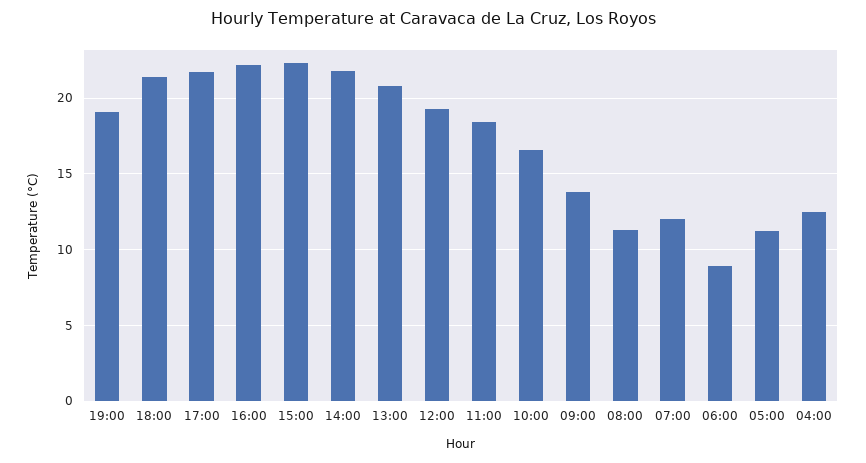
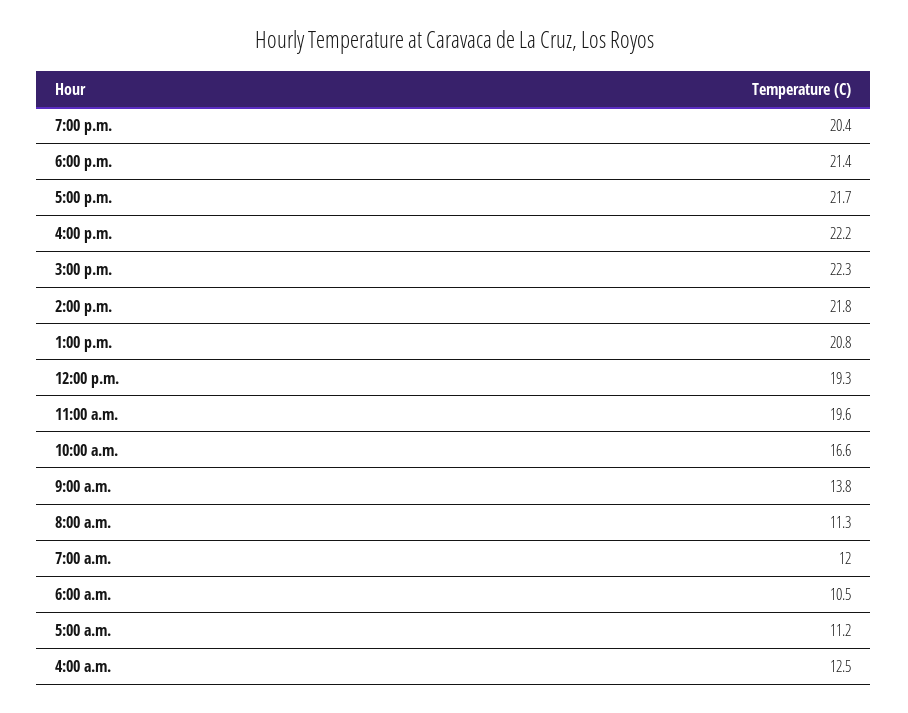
19:00: 19 -> 20.4
11:00: 18.5 -> 19.6
06:00: 9 -> 10.5

